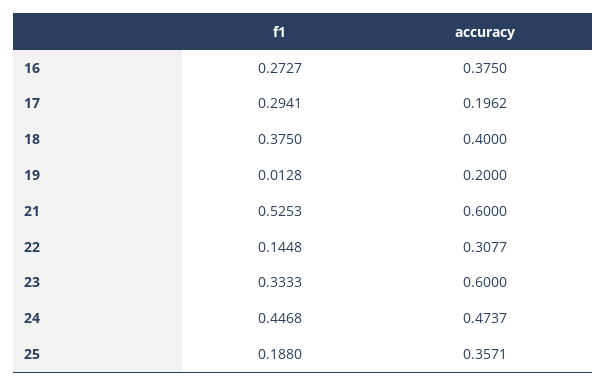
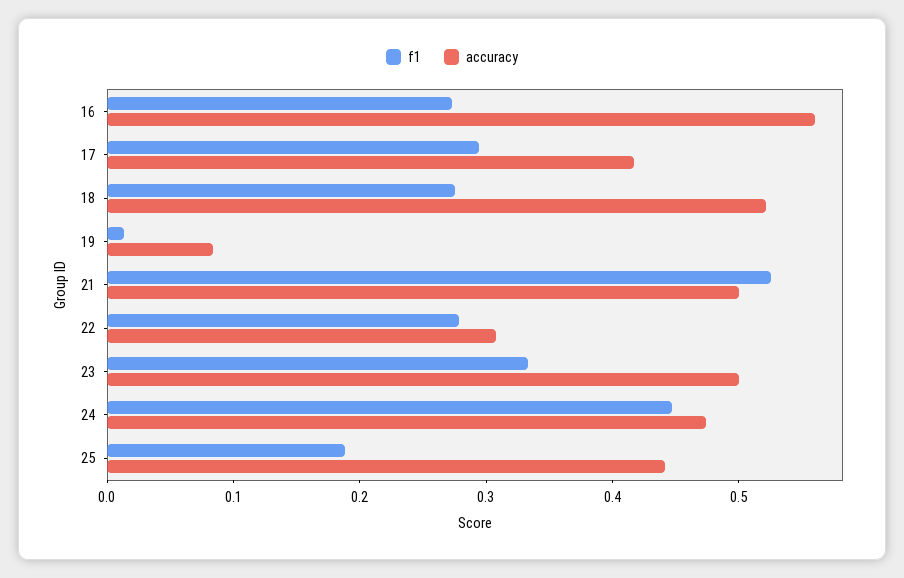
accuracy, 16: 0.375 -> 0.56
accuracy, 17: 0.1962 -> 0.42
f1, 18: 0.375 -> 0.28
accuracy, 18: 0.4 -> 0.52
accuracy, 19: 0.2 -> 0.08
accuracy, 21: 0.6 -> 0.5
f1, 22: 0.1448 -> 0.28
accuracy, 23: 0.6 -> 0.5
accuracy, 25: 0.3571 -> 0.44

